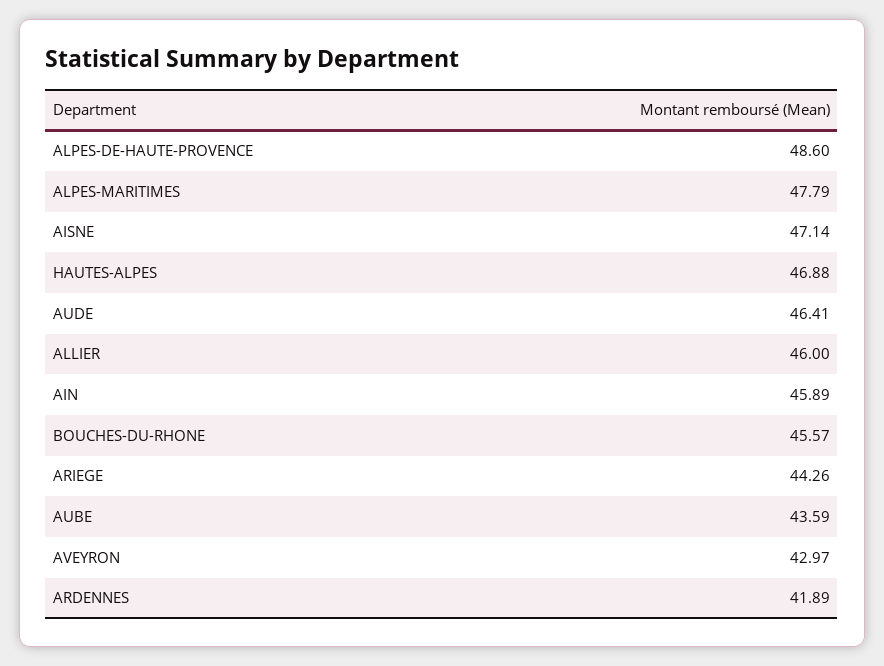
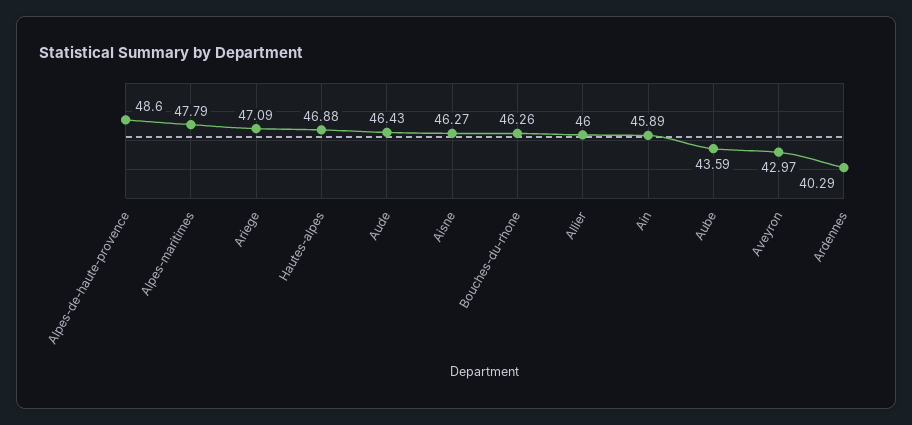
AISNE: 47.14 -> 46.27
AUDE: 46.41 -> 46.43
BOUCHES-DU-RHONE: 45.57 -> 46.26
ARIEGE: 44.26 -> 47.09
ARDENNES: 41.89 -> 40.29

